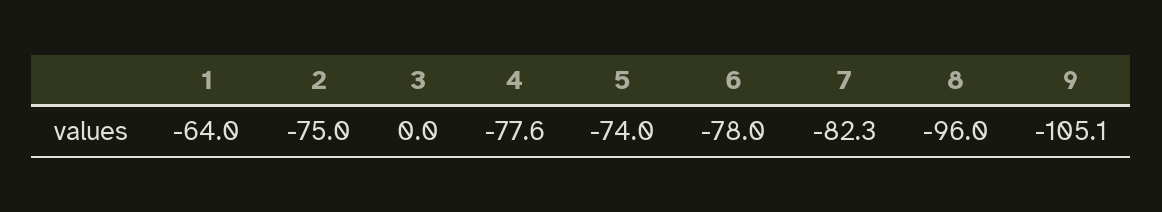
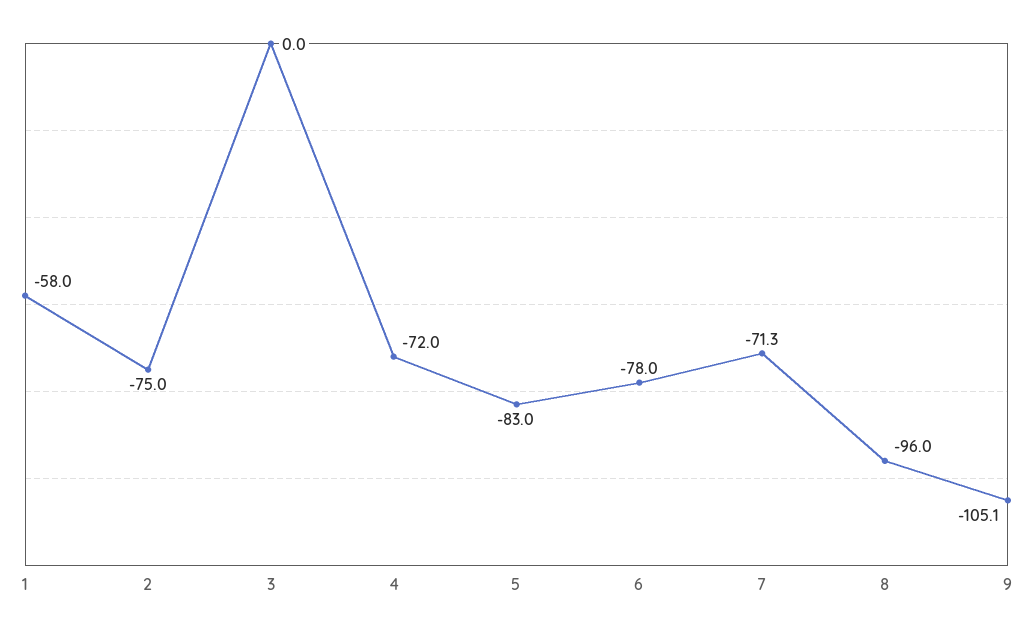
1: -64 -> -58
4: -77.6 -> -72
5: -74 -> -83
7: -82.3 -> -71.3

